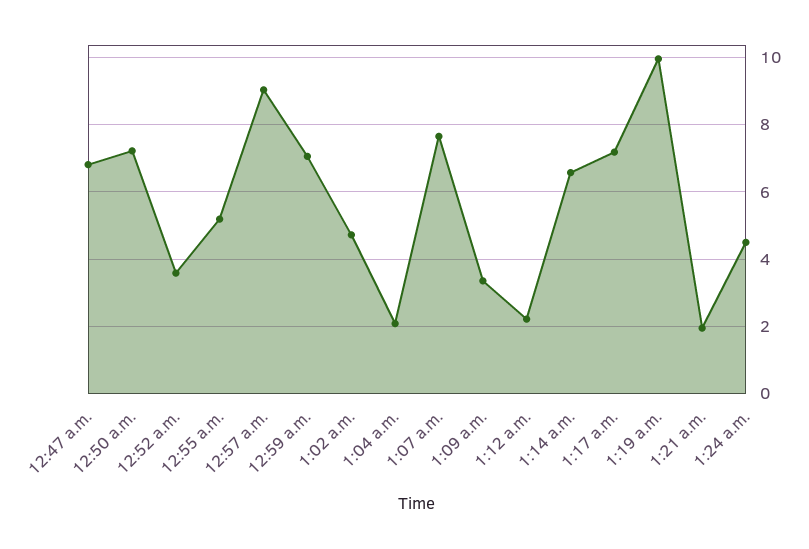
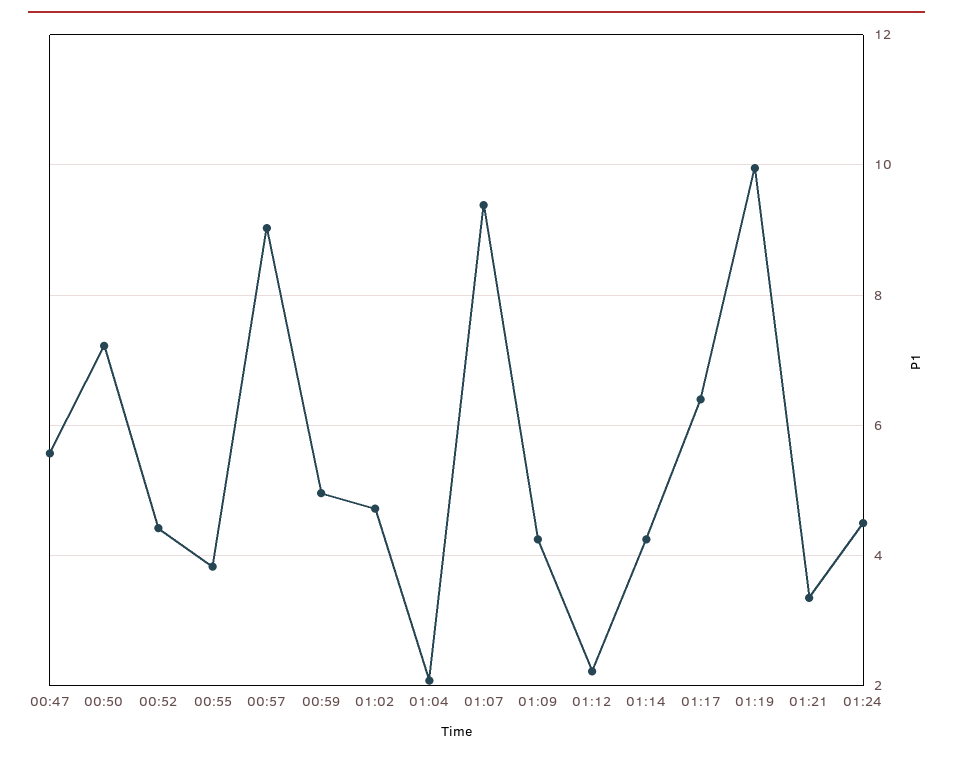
12:47 a.m.: 6.8 -> 5.6
12:52 a.m.: 3.6 -> 4.4
12:55 a.m.: 5.2 -> 3.8
12:59 a.m.: 7 -> 5
1:07 a.m.: 7.6 -> 9.4
1:09 a.m.: 3.4 -> 4.2
1:14 a.m.: 6.6 -> 4.2
1:17 a.m.: 7.2 -> 6.4
1:21 a.m.: 2 -> 3.4

